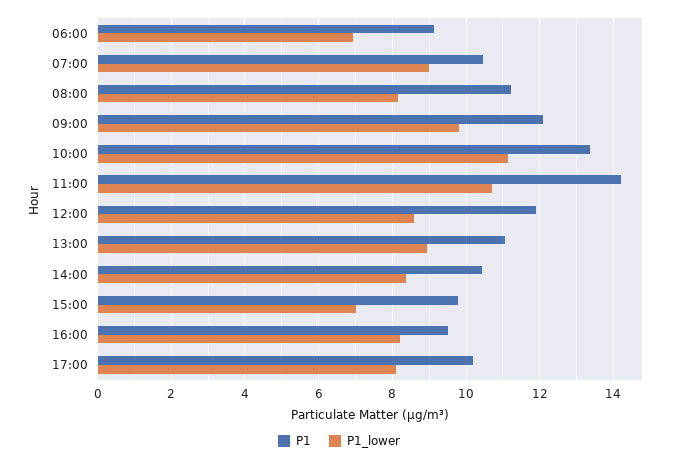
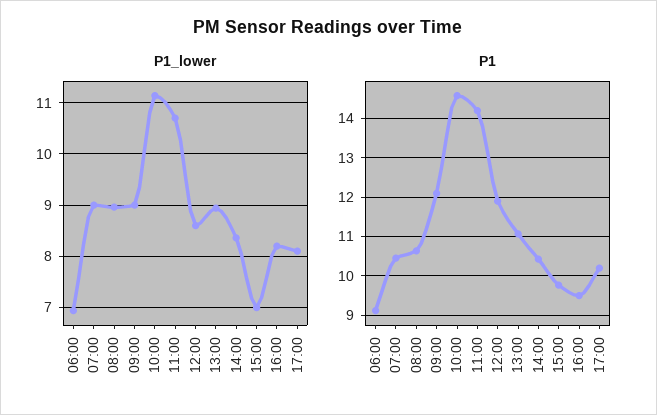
P1, 08:00: 11.2 -> 10.6
P1_lower, 08:00: 8.2 -> 9
P1_lower, 09:00: 9.8 -> 9
P1, 10:00: 13.4 -> 14.6

